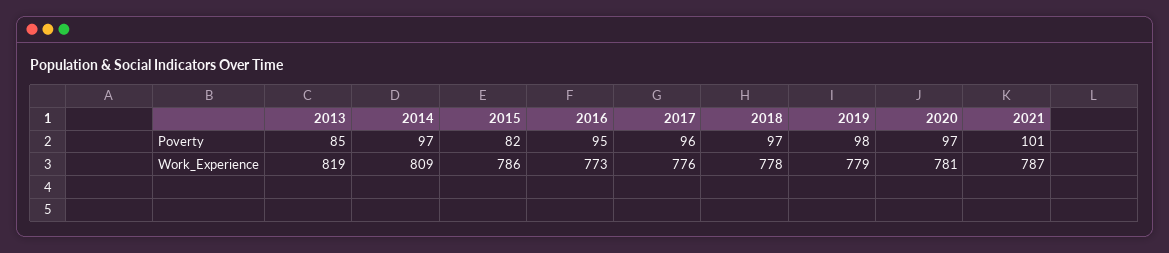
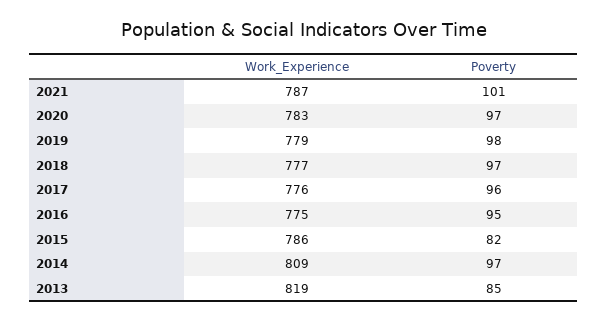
2016, Work_Experience: 773 -> 775
2018, Work_Experience: 778 -> 777
2020, Work_Experience: 781 -> 783

